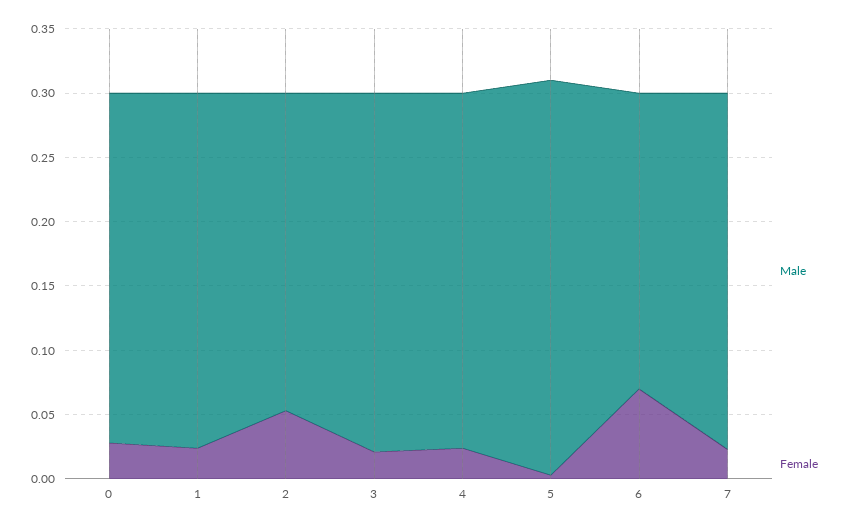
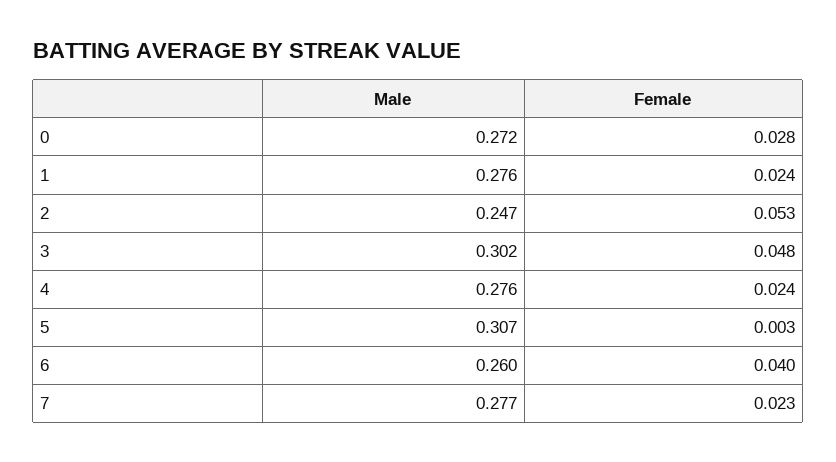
Male, 3: 0.28 -> 0.302
Female, 3: 0.02 -> 0.048
Male, 6: 0.23 -> 0.26
Female, 6: 0.07 -> 0.04

